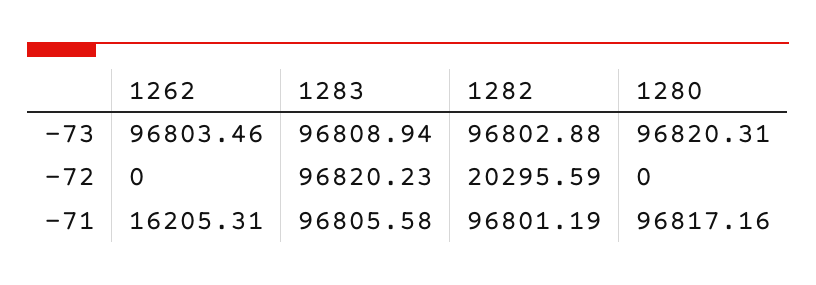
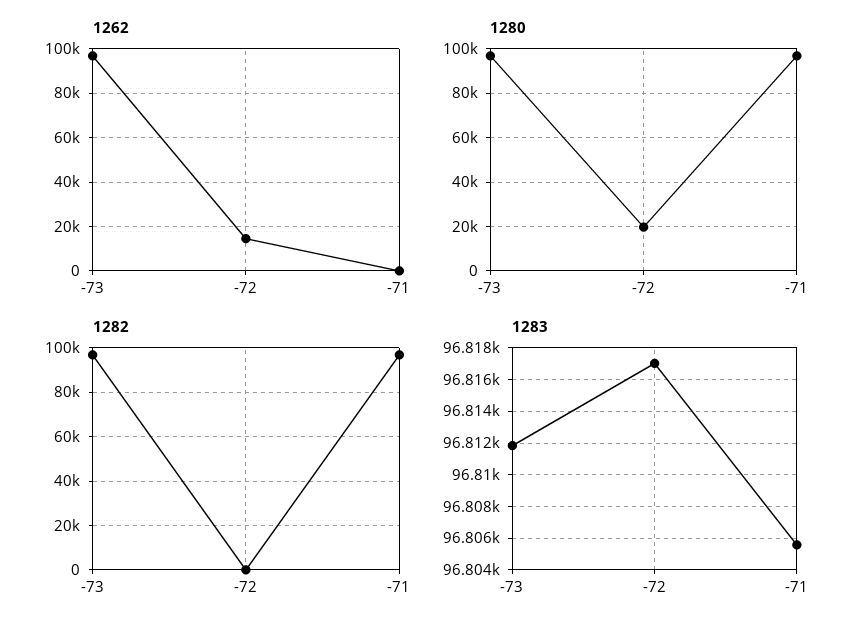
1283, -73: 96808.94 -> 96812
1262, -72: 0 -> 15000
1283, -72: 96820.23 -> 96817
1282, -72: 20295.59 -> 0
1280, -72: 0 -> 20000
1262, -71: 16205.31 -> 0

